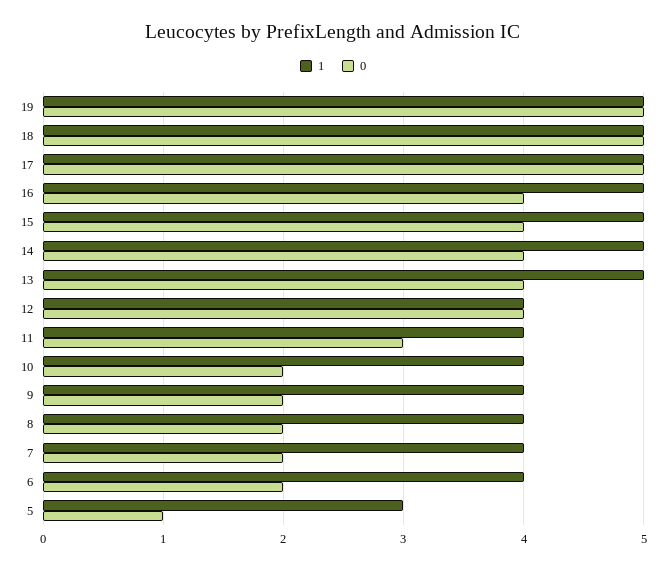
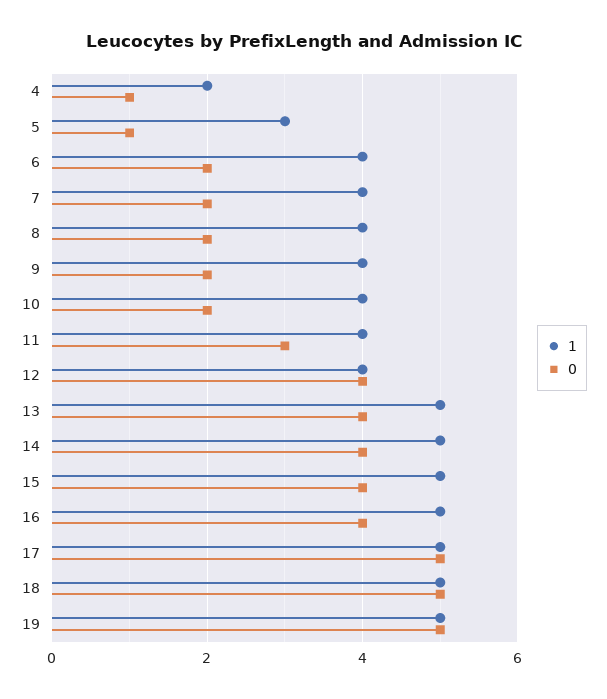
1, 4: none -> 2
0, 4: none -> 1

